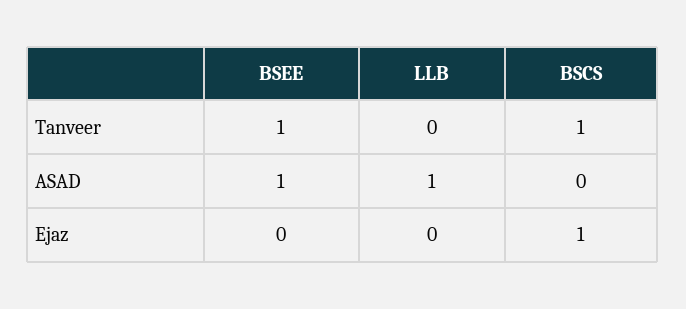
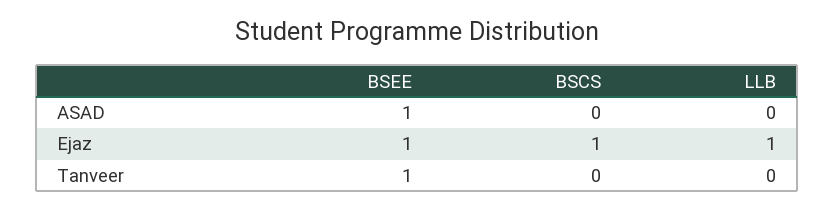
BSCS, Tanveer: 1 -> 0
LLB, ASAD: 1 -> 0
BSEE, Ejaz: 0 -> 1
LLB, Ejaz: 0 -> 1

